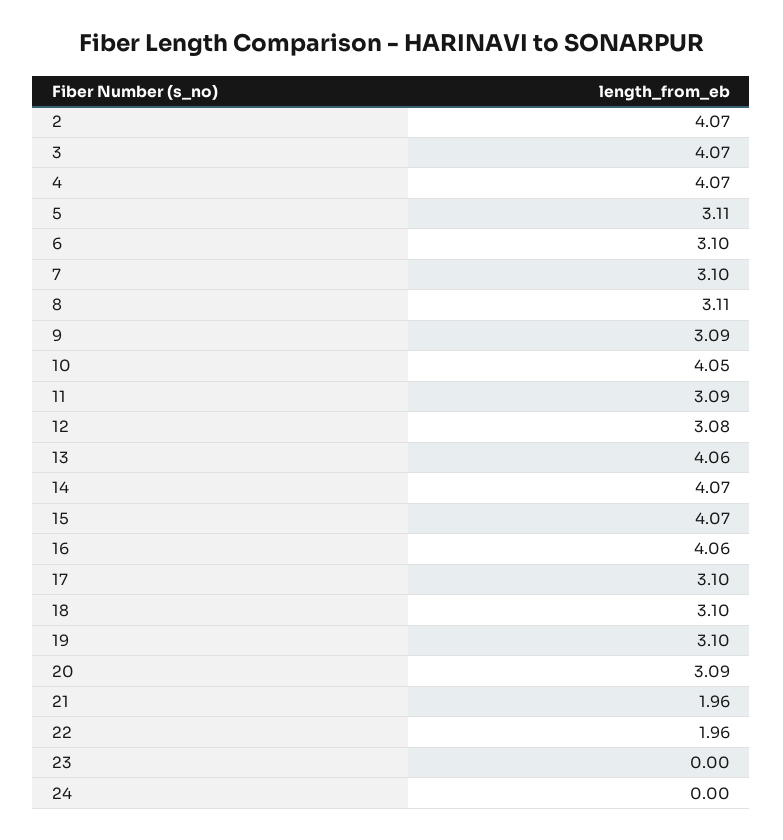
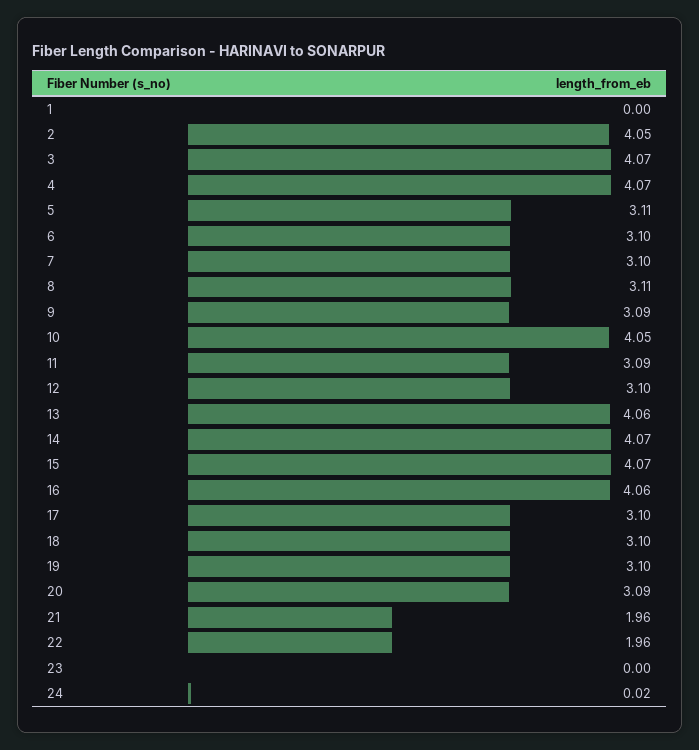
2: 4.07 -> 4.05
12: 3.08 -> 3.1
24: 0 -> 0.02
1: none -> 0

